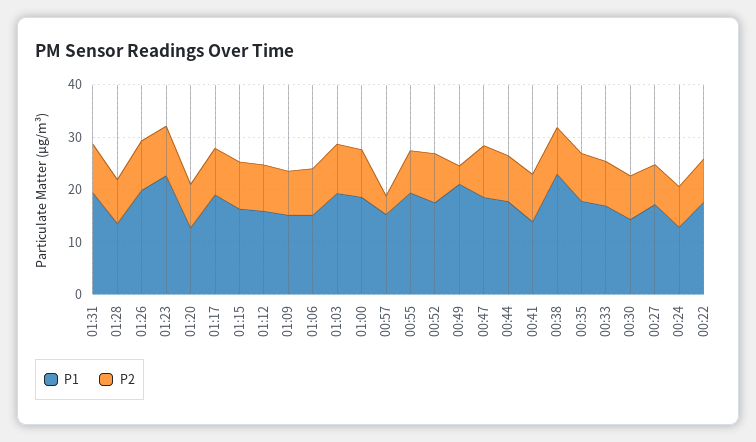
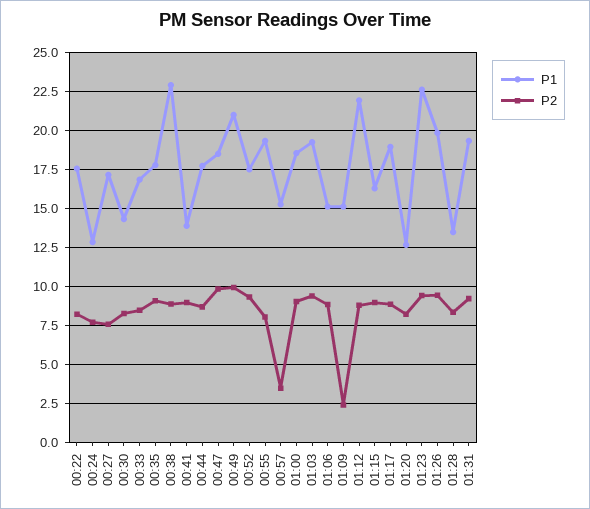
P1, 01:12: 16 -> 22
P2, 01:09: 8 -> 2.5
P2, 00:49: 4 -> 10

